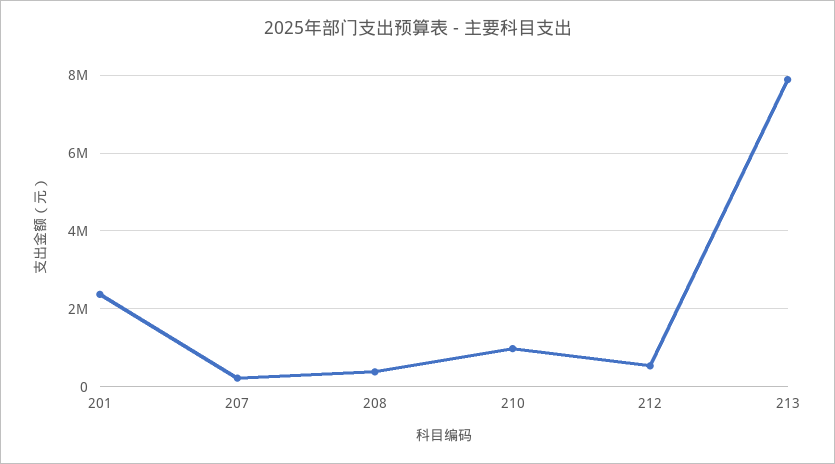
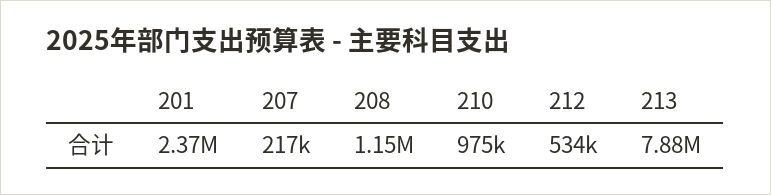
208: 400000 -> 1150000

